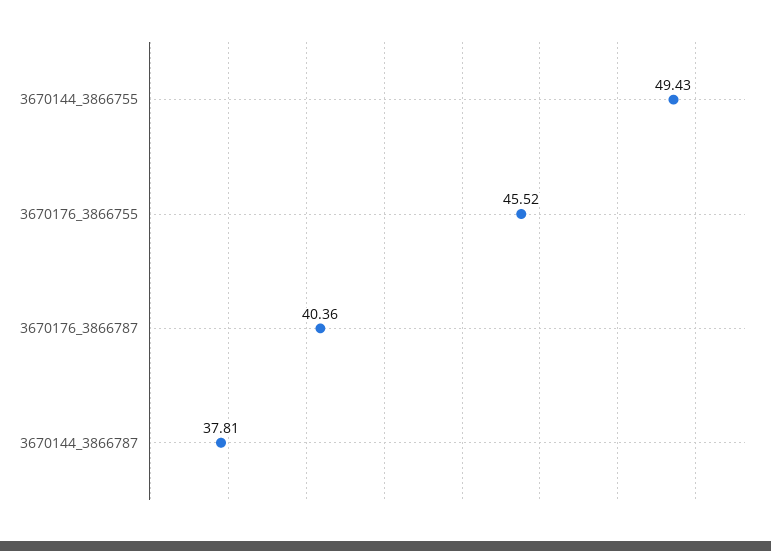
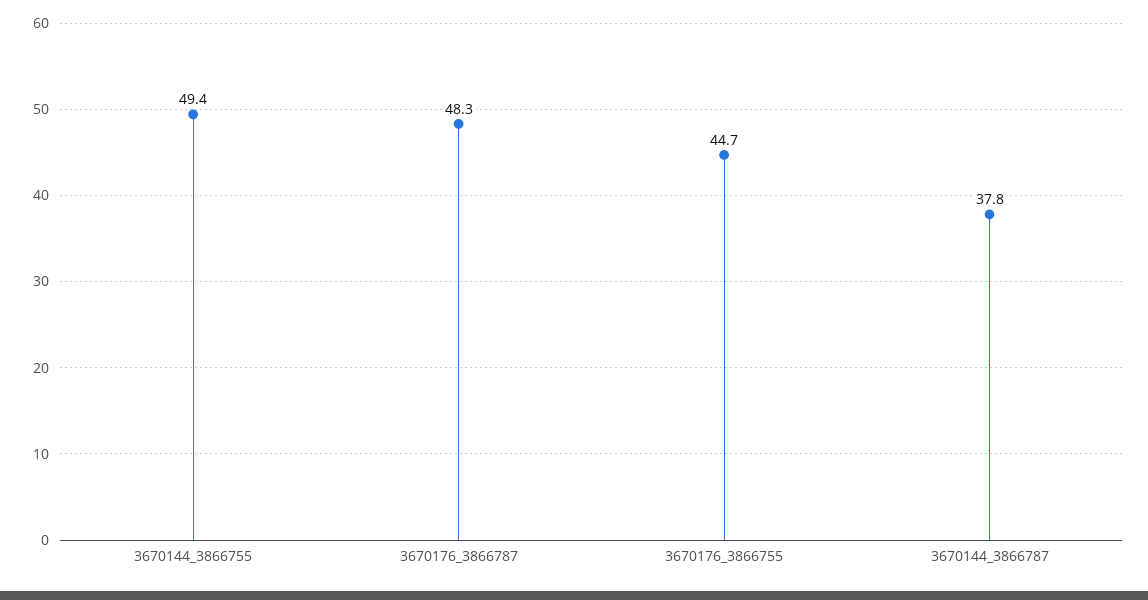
3670176_3866755: 45.52 -> 44.7
3670176_3866787: 40.36 -> 48.3

